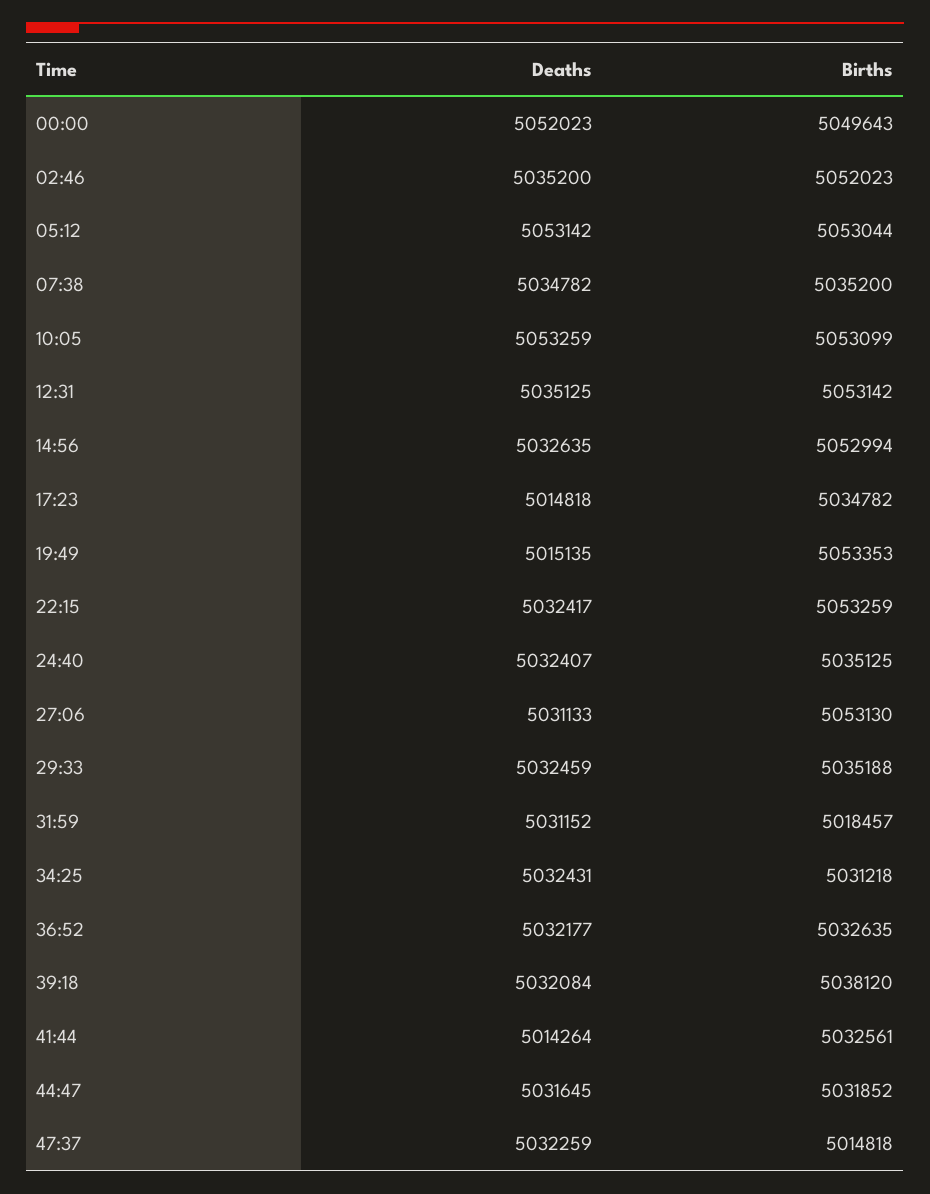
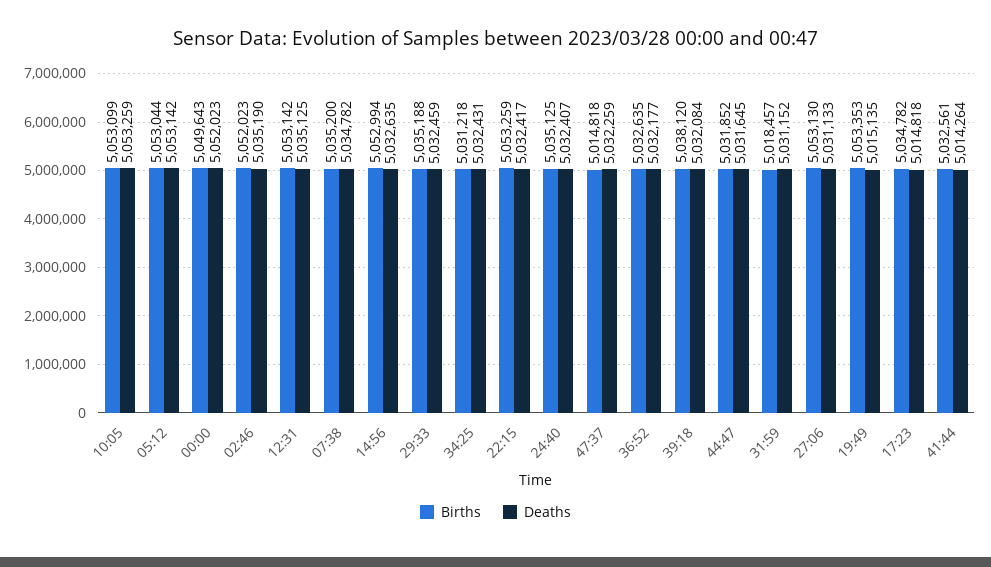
Deaths, 02:46: 5035200 -> 5035190

